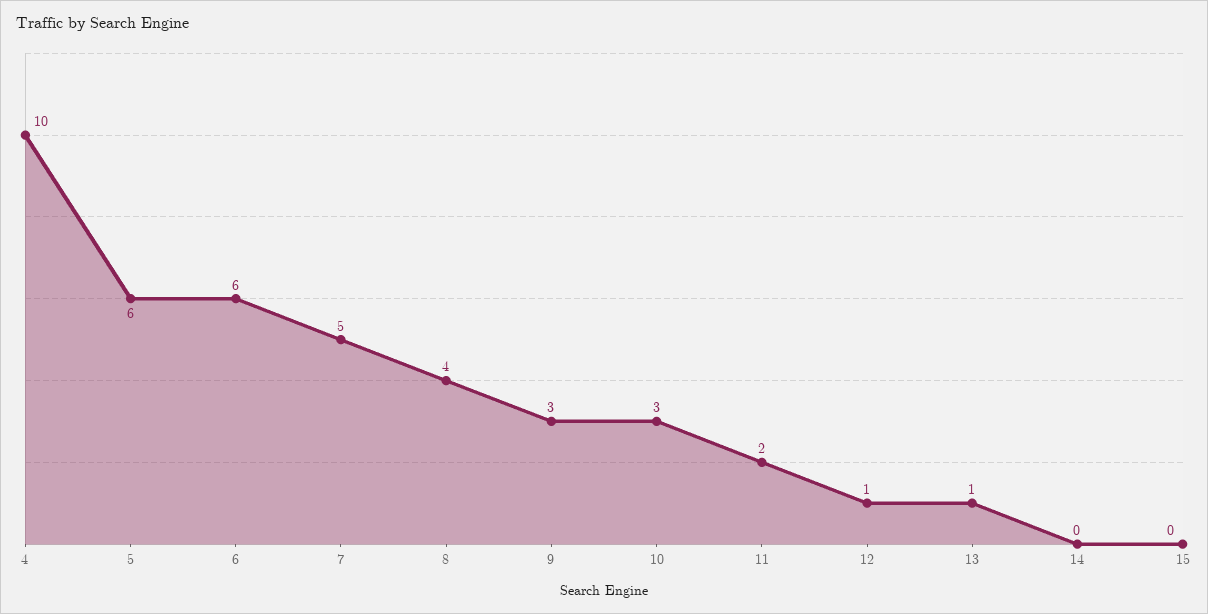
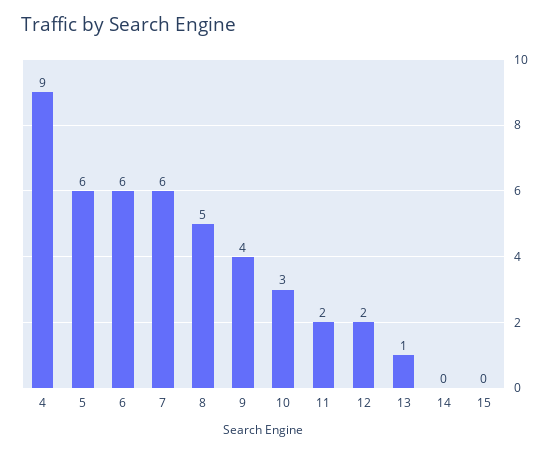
4: 10 -> 9
7: 5 -> 6
8: 4 -> 5
9: 3 -> 4
12: 1 -> 2

